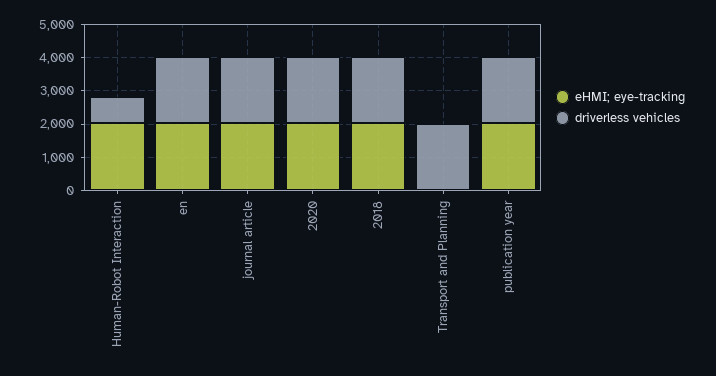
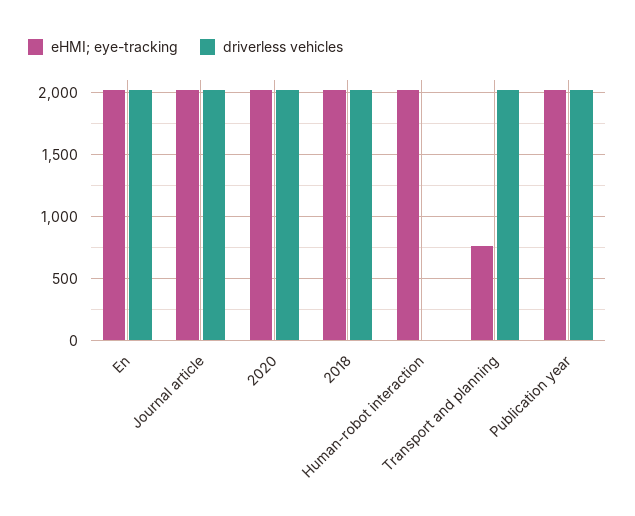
driverless vehicles, Human-Robot Interaction: 750 -> 0
eHMI; eye-tracking, Transport and Planning: 0 -> 750

